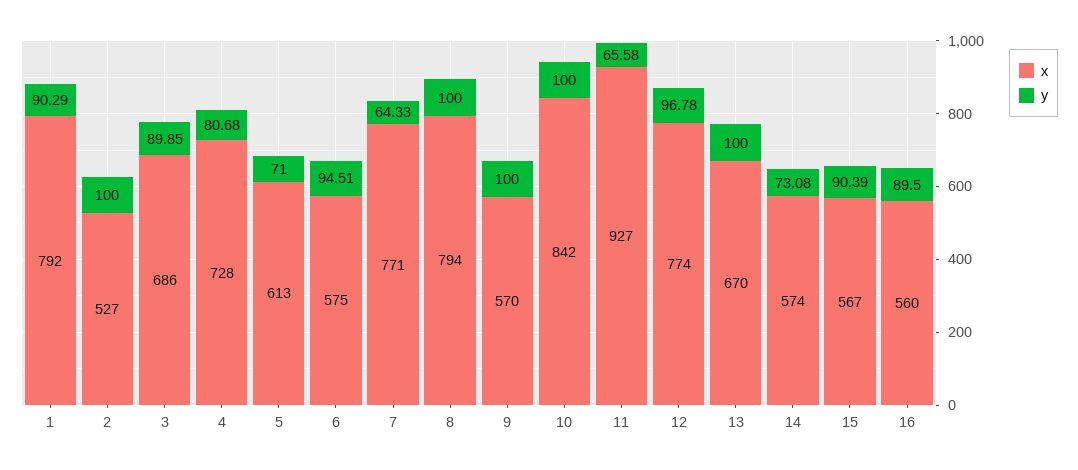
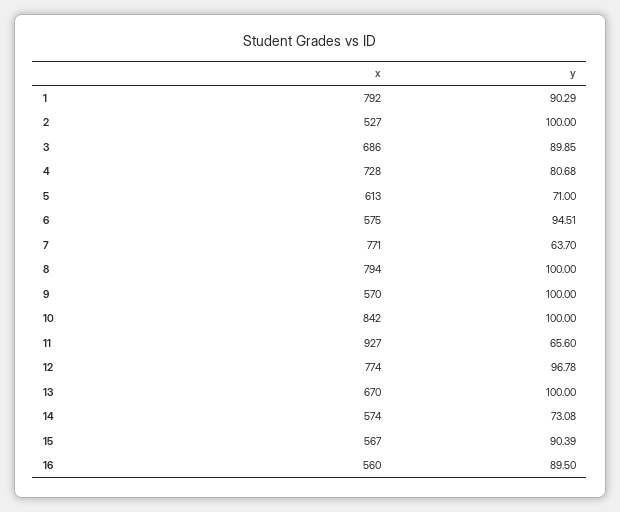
y, 7: 64.33 -> 63.7
y, 11: 65.58 -> 65.6

